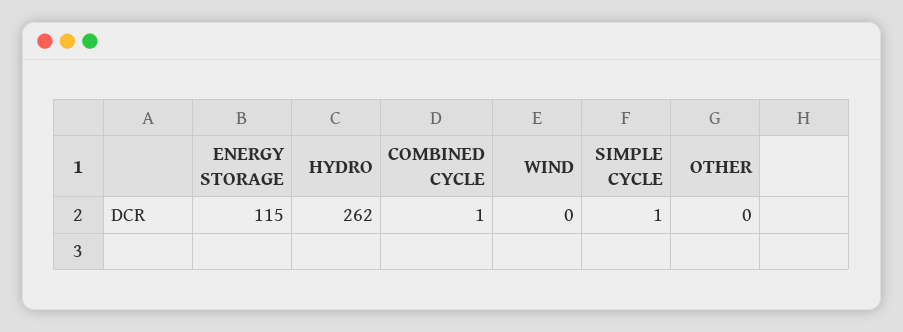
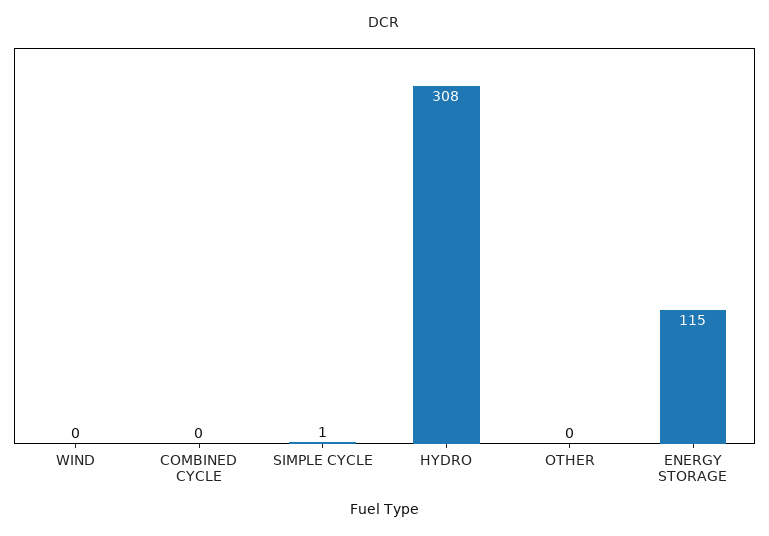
HYDRO: 262 -> 308
COMBINED CYCLE: 1 -> 0

